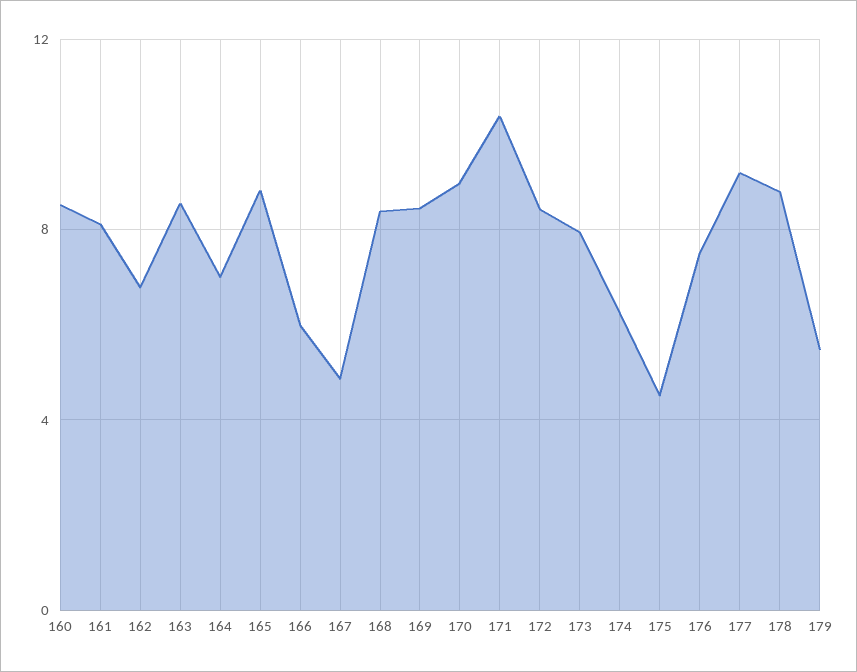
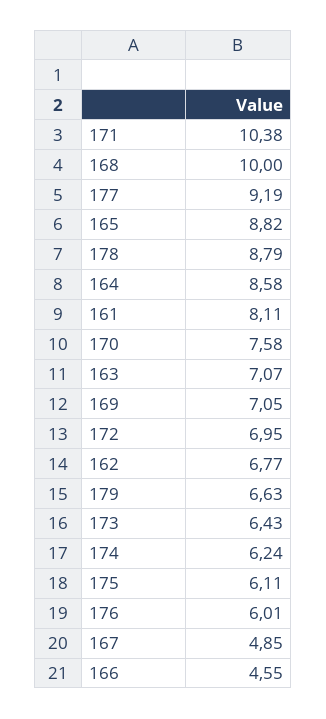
160: 8.5 -> none
163: 8.5 -> 7.07
164: 7 -> 8.58
166: 6 -> 4.55
168: 8.5 -> 10
169: 8.5 -> 7.05
170: 9 -> 7.58
172: 8.5 -> 6.95
173: 8 -> 6.43
175: 4.5 -> 6.11
176: 7.5 -> 6.01
179: 5.5 -> 6.63

